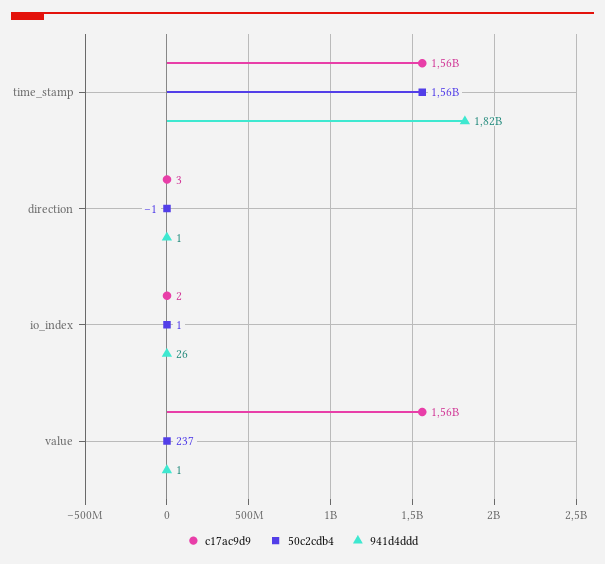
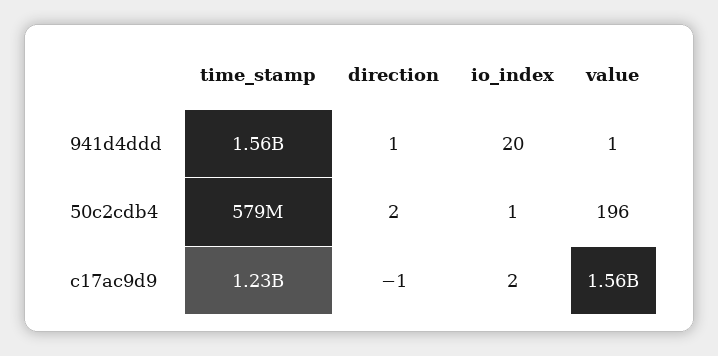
c17ac9d9, time_stamp: 1560000000 -> 1230000000
50c2cdb4, time_stamp: 1560000000 -> 579000000
941d4ddd, time_stamp: 1820000000 -> 1560000000
c17ac9d9, direction: 3 -> -1
50c2cdb4, direction: -1 -> 2
941d4ddd, io_index: 26 -> 20
50c2cdb4, value: 237 -> 196

